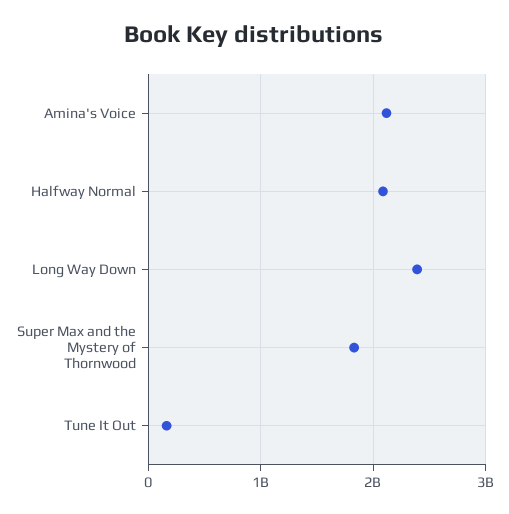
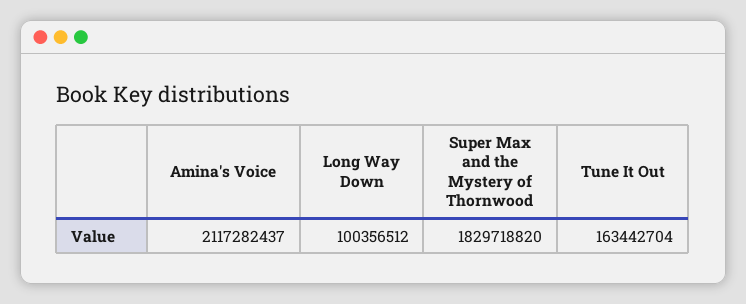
Halfway Normal: 2100000000 -> none
Long Way Down: 2400000000 -> 100356512

